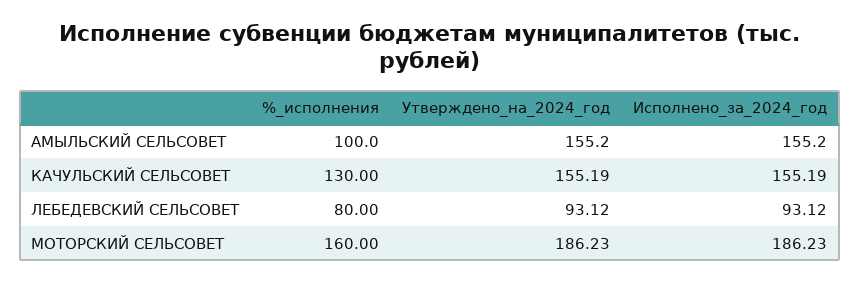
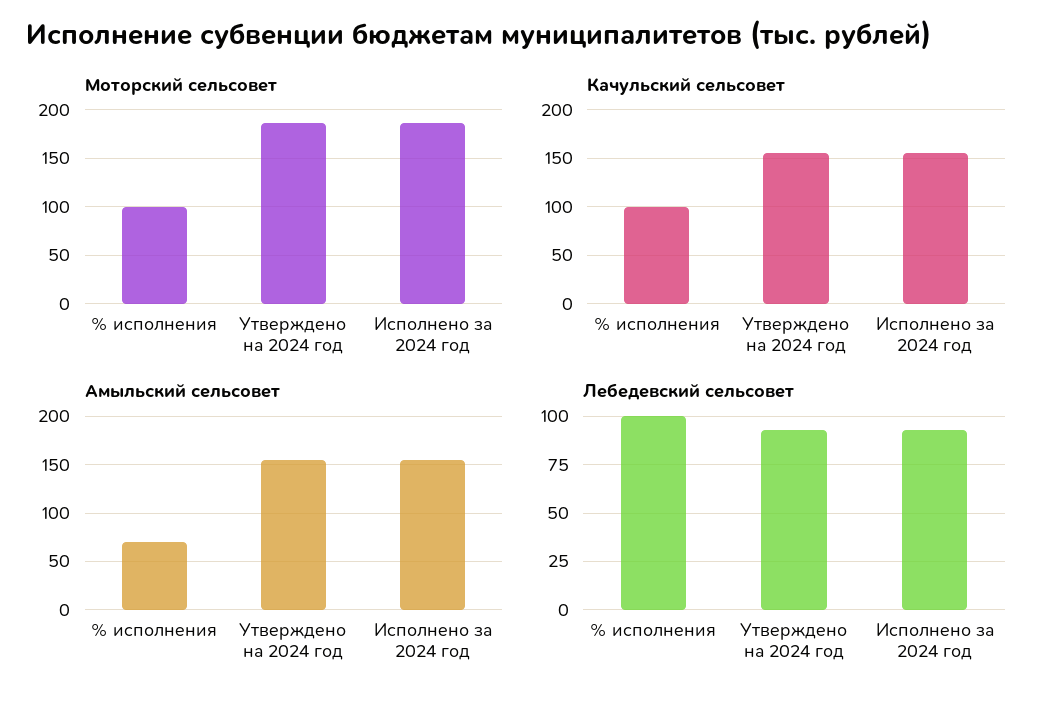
АМЫЛЬСКИЙ СЕЛЬСОВЕТ, %_исполнения: 100 -> 70
КАЧУЛЬСКИЙ СЕЛЬСОВЕТ, %_исполнения: 130 -> 100
ЛЕБЕДЕВСКИЙ СЕЛЬСОВЕТ, %_исполнения: 80 -> 100
МОТОРСКИЙ СЕЛЬСОВЕТ, %_исполнения: 160 -> 100

